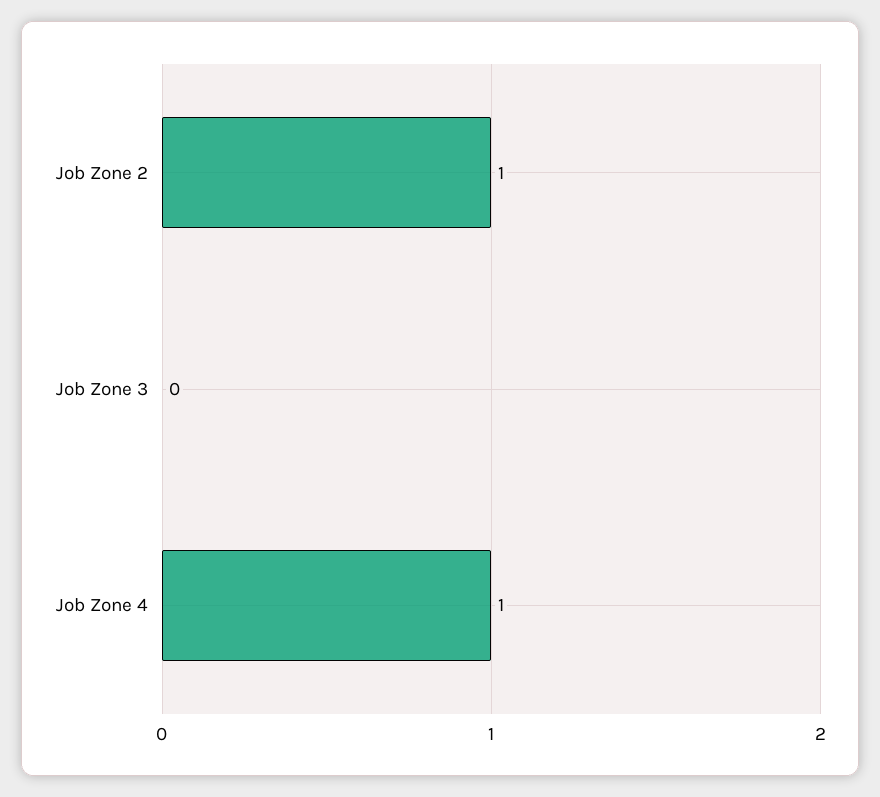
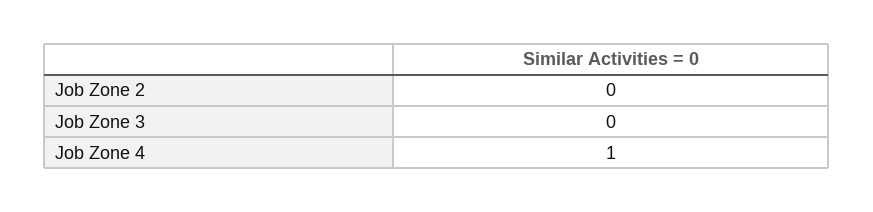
Job Zone 2: 1 -> 0

